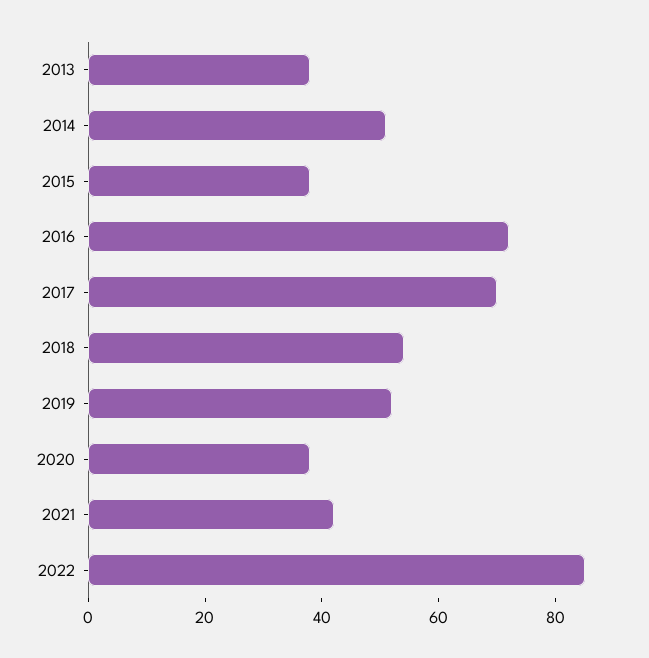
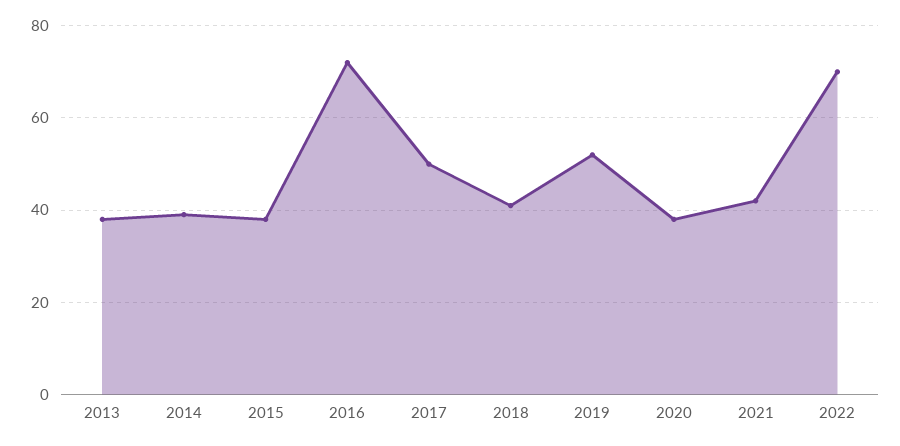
2014: 50 -> 40
2017: 70 -> 50
2018: 55 -> 40
2022: 85 -> 70

